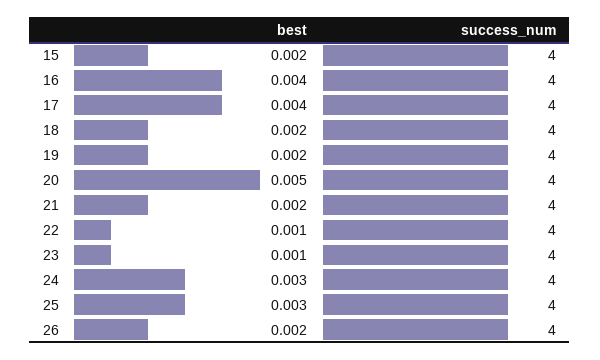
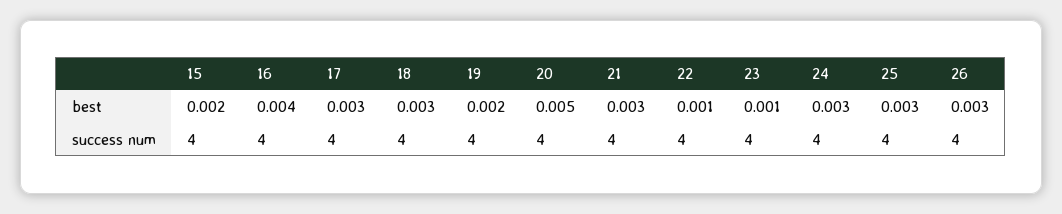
best, 17: 0.004 -> 0.003
best, 18: 0.002 -> 0.003
best, 21: 0.002 -> 0.003
best, 26: 0.002 -> 0.003

